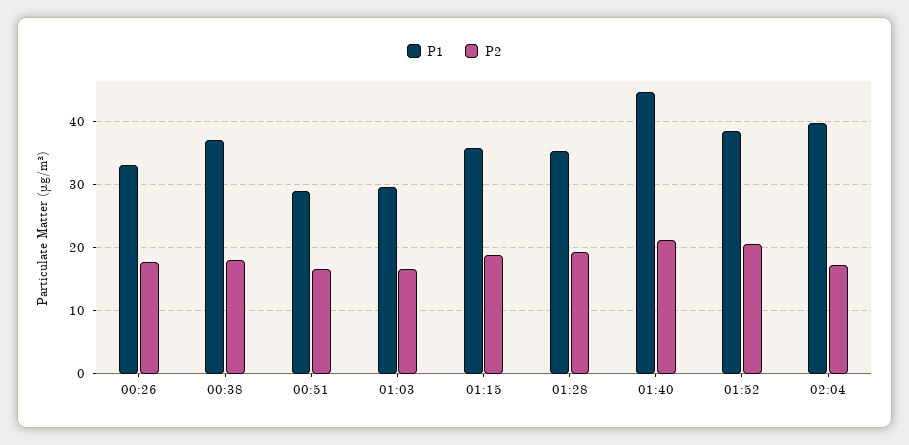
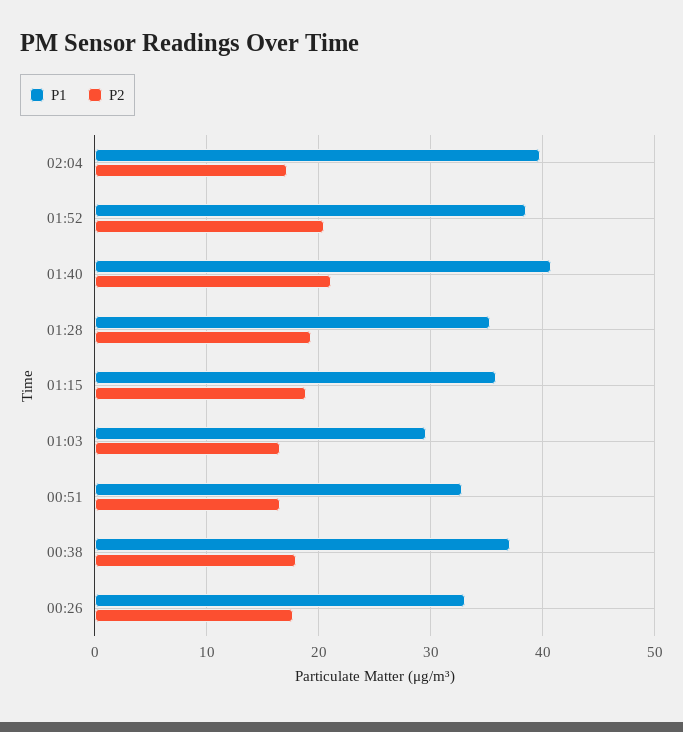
P1, 00:51: 29 -> 33
P1, 01:40: 45 -> 41

